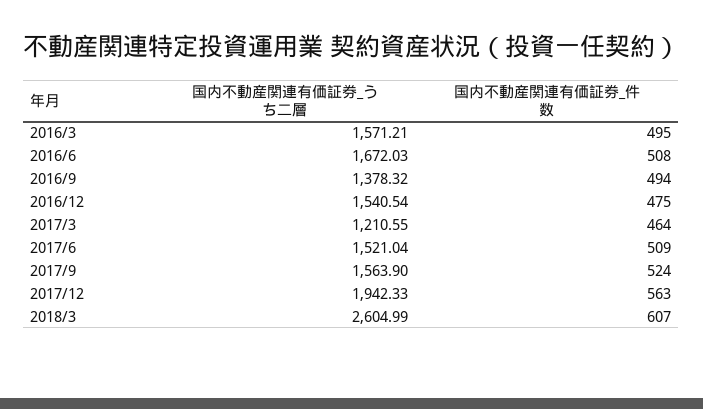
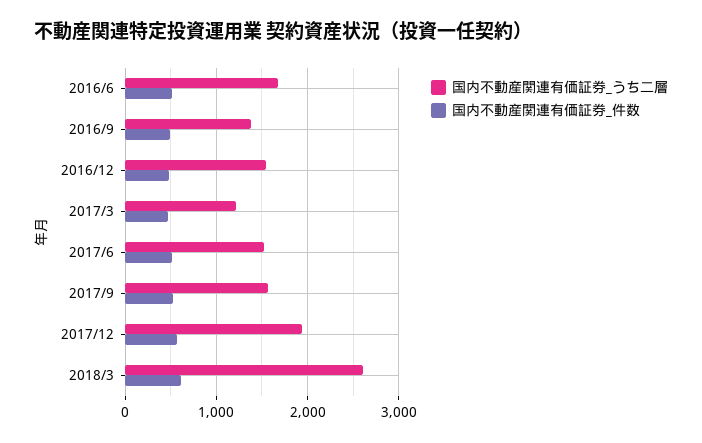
国内不動産関連有価証券_うち二層, 2016/3: 1571.21 -> none
国内不動産関連有価証券_件数, 2016/3: 495 -> none

